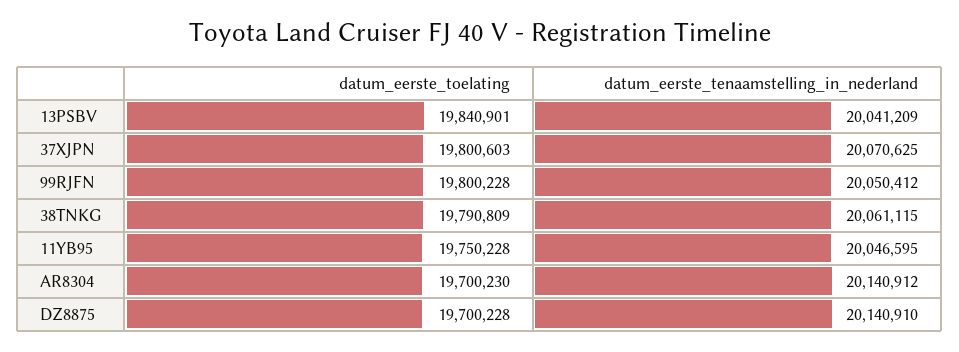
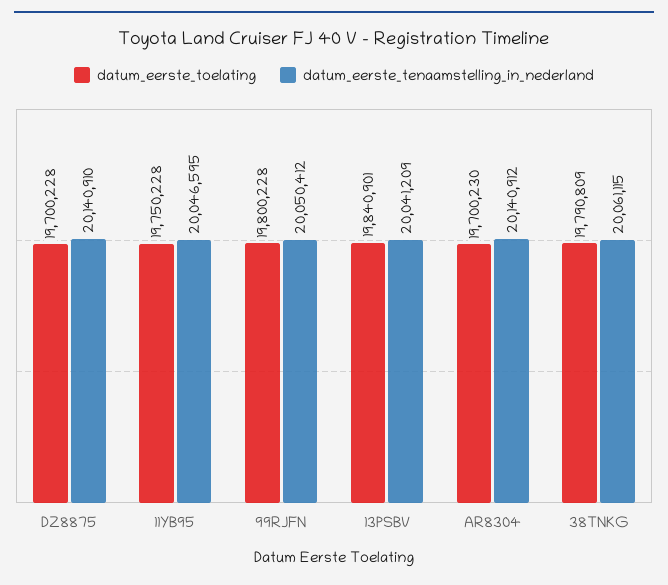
datum_eerste_toelating, 37XJPN: 19800603 -> none
datum_eerste_tenaamstelling_in_nederland, 37XJPN: 20070625 -> none

